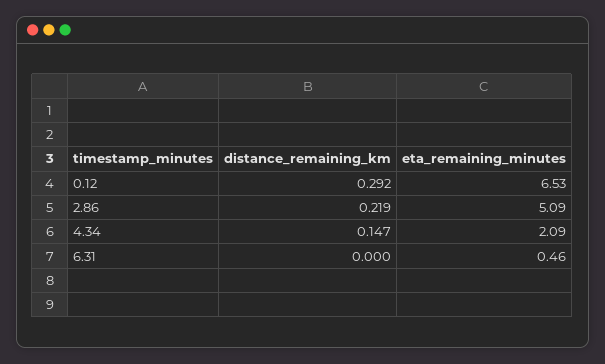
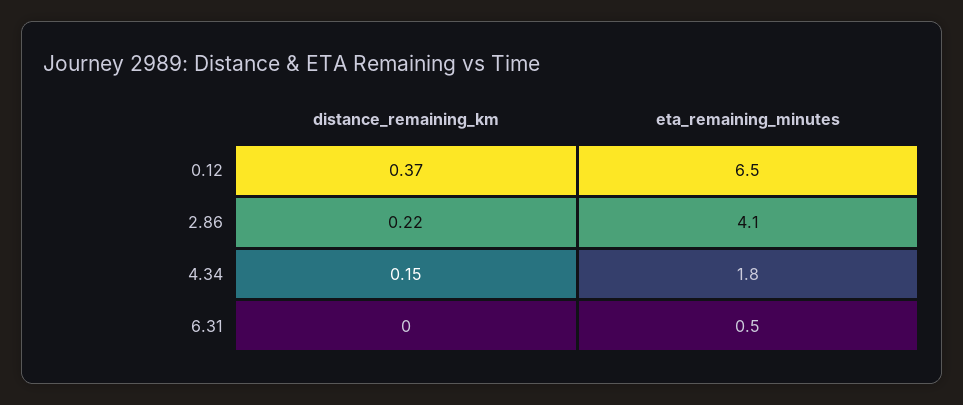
distance_remaining_km, 0.12: 0.292 -> 0.37
eta_remaining_minutes, 2.86: 5.09 -> 4.1
eta_remaining_minutes, 4.34: 2.09 -> 1.8

